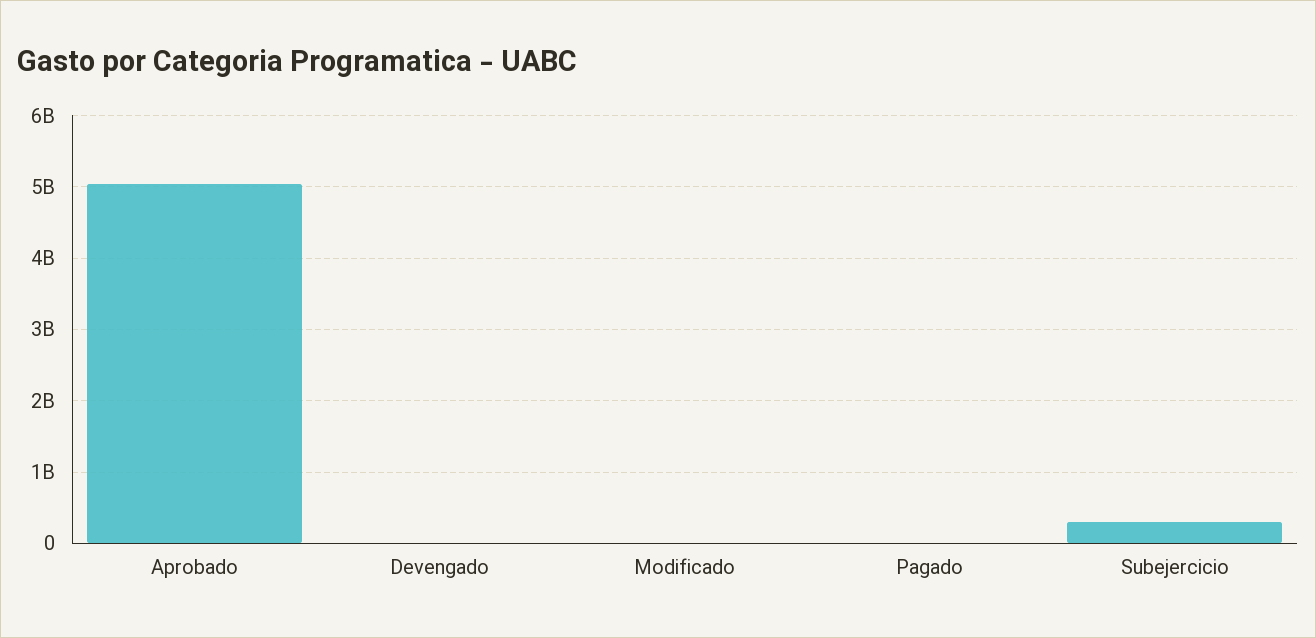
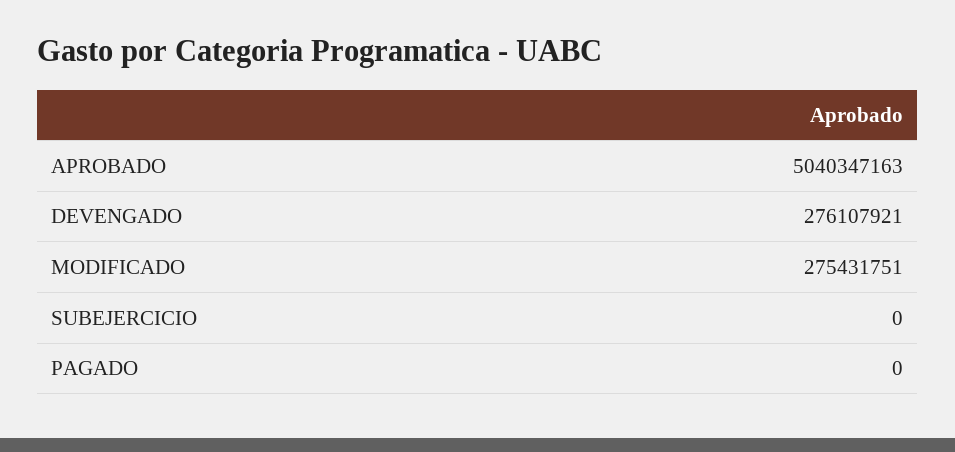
Devengado: 0 -> 276107921
Modificado: 0 -> 275431751
Subejercicio: 300000000 -> 0

